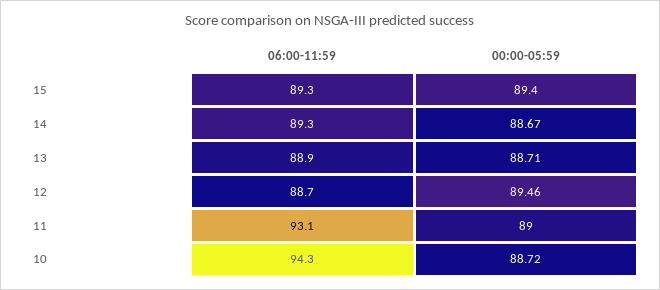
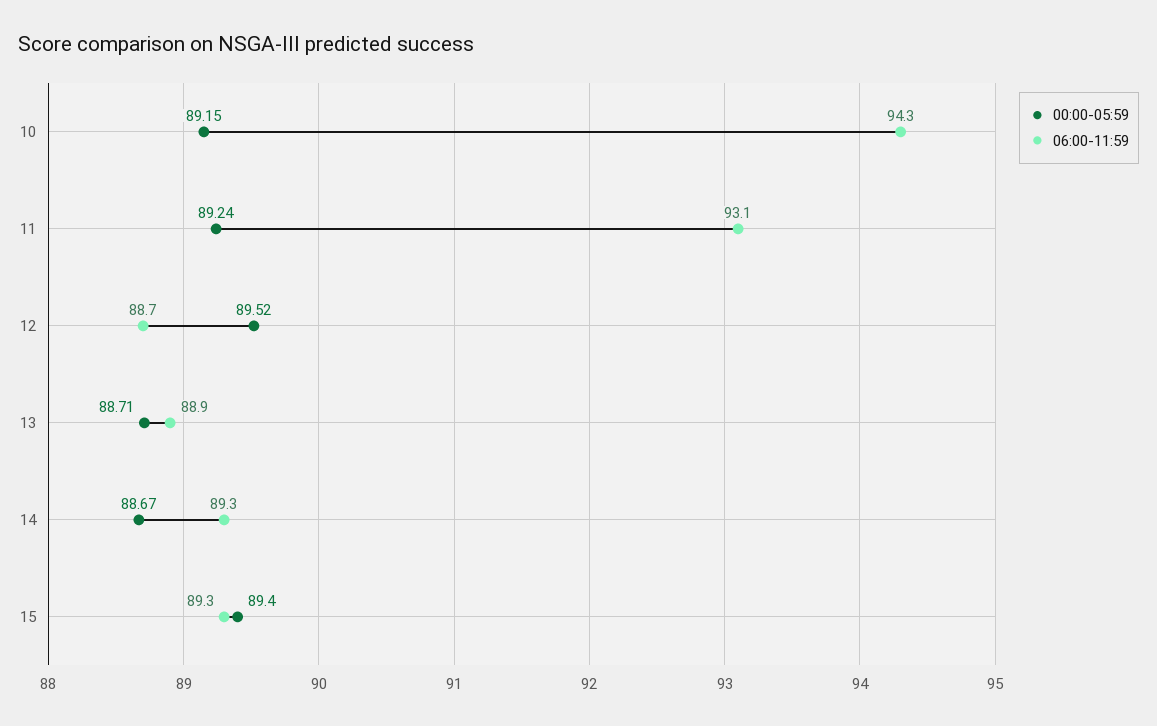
00:00-05:59, 12: 89.46 -> 89.52
00:00-05:59, 11: 89 -> 89.24
00:00-05:59, 10: 88.72 -> 89.15

